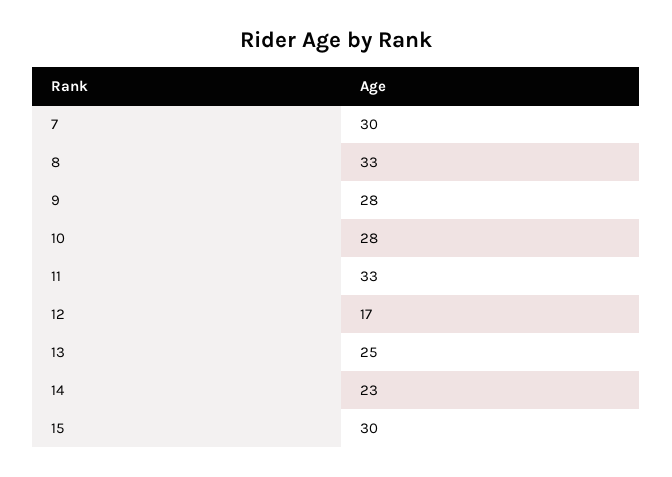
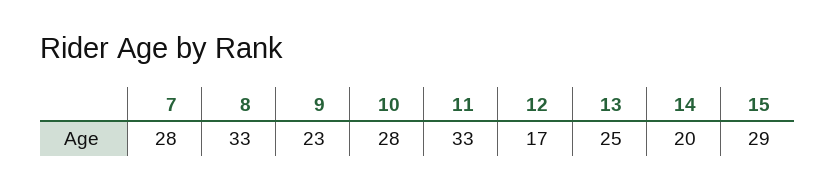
7: 30 -> 28
9: 28 -> 23
14: 23 -> 20
15: 30 -> 29

